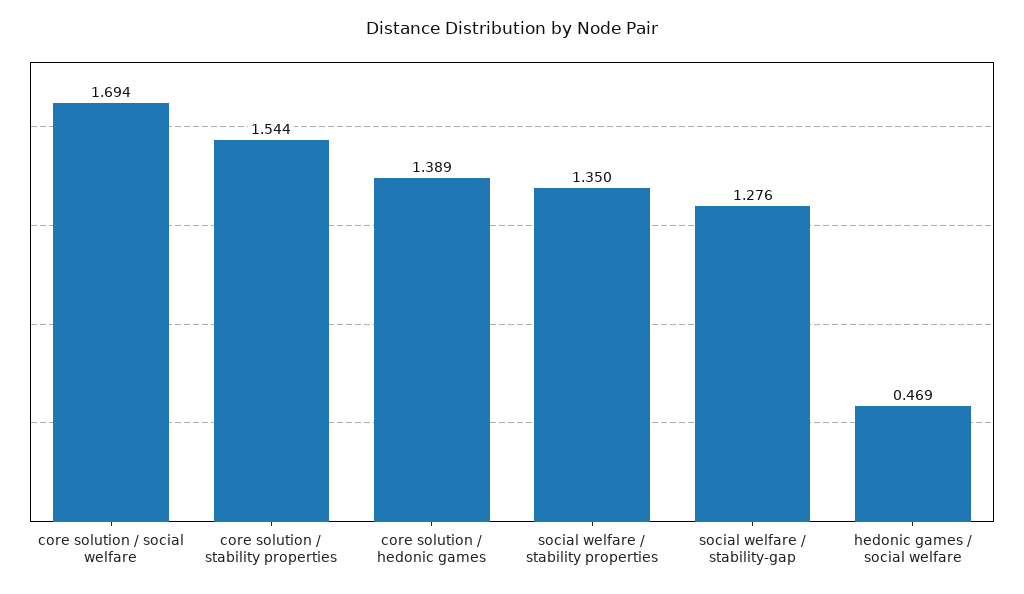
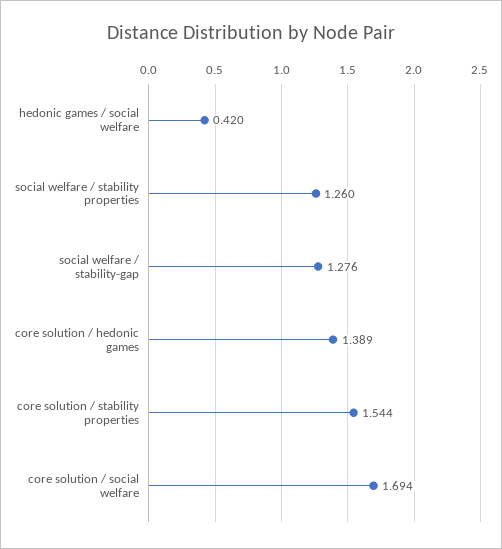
social welfare / stability properties: 1.35 -> 1.26
hedonic games / social welfare: 0.469 -> 0.42

